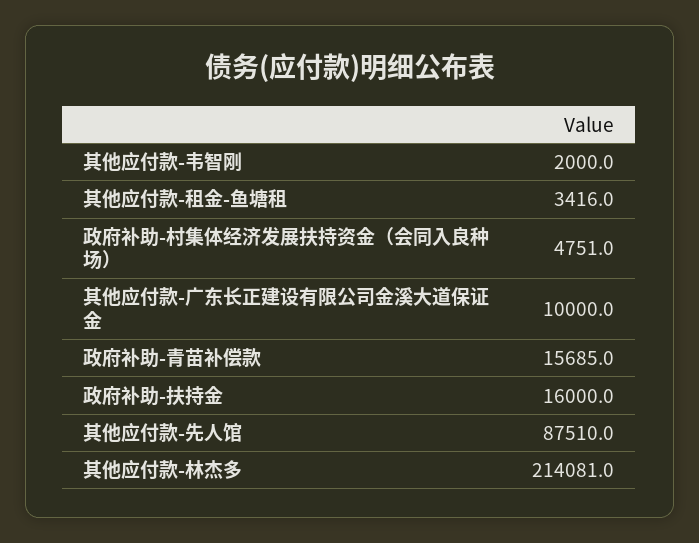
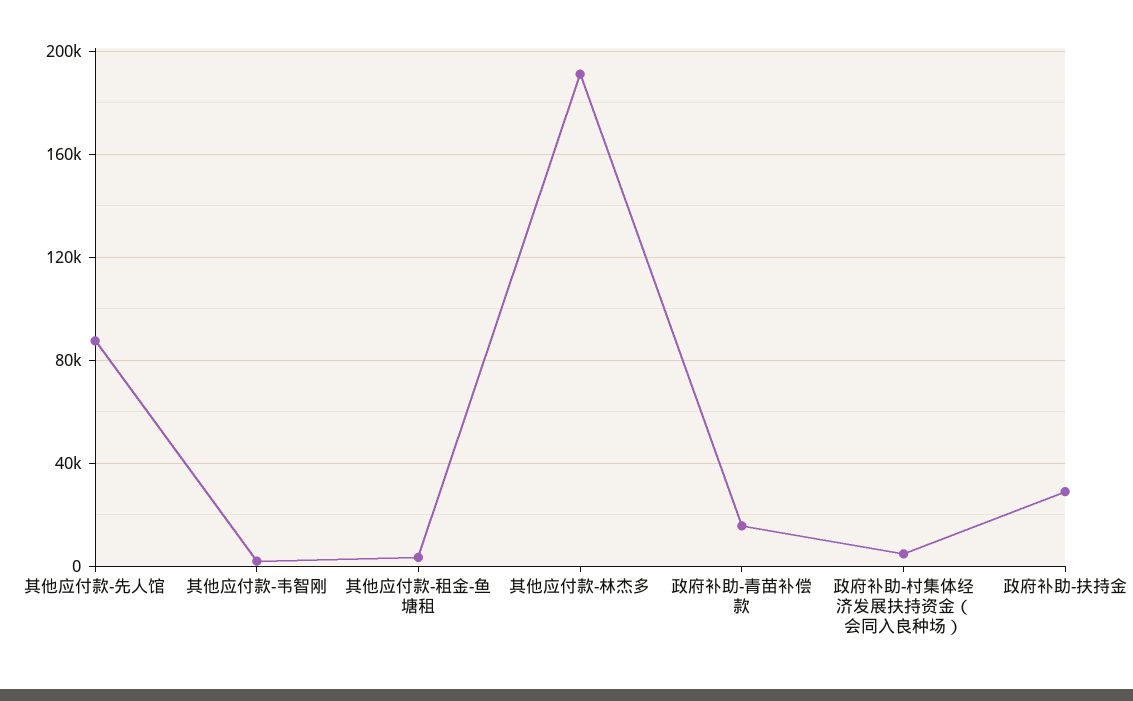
其他应付款-广东长正建设有限公司金溪大道保证金: 10000 -> none
政府补助-扶持金: 16000 -> 30000
其他应付款-林杰多: 214081 -> 190000

